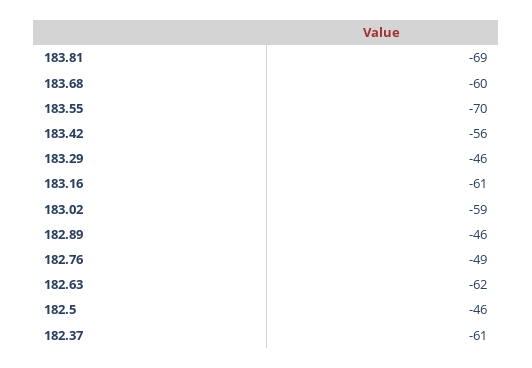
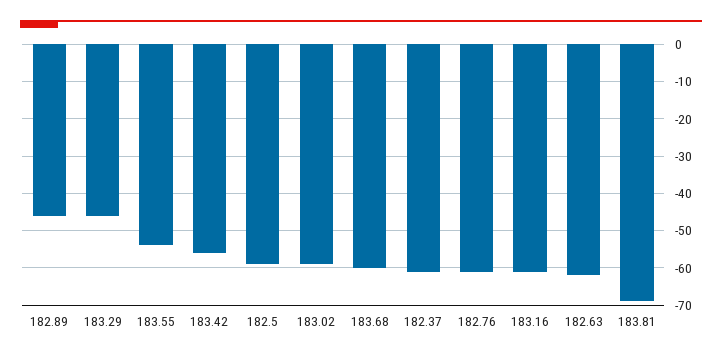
183.55: -70 -> -55
182.76: -49 -> -60
182.5: -46 -> -60

